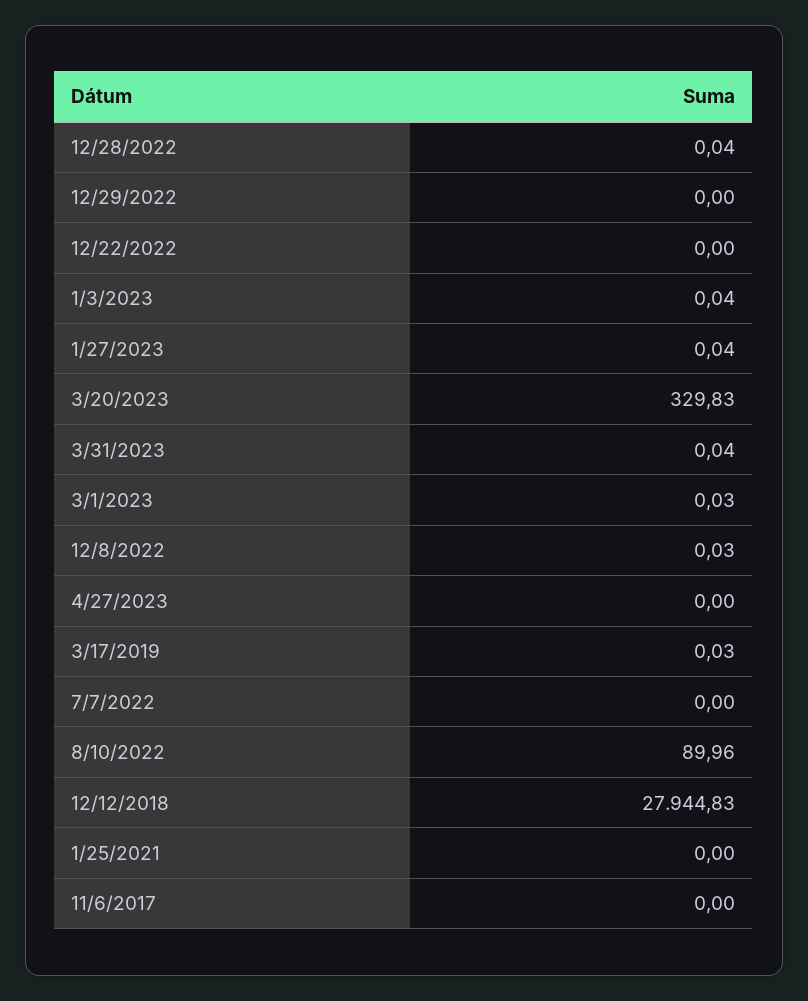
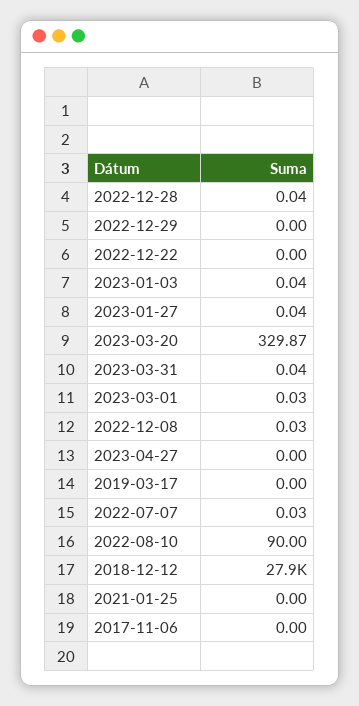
3/20/2023: 329.83 -> 329.87
3/17/2019: 0.03 -> 0
7/7/2022: 0 -> 0.03
8/10/2022: 89.96 -> 90

